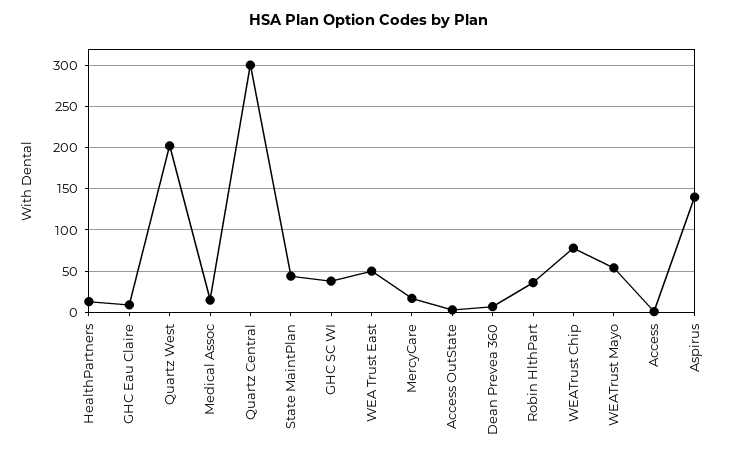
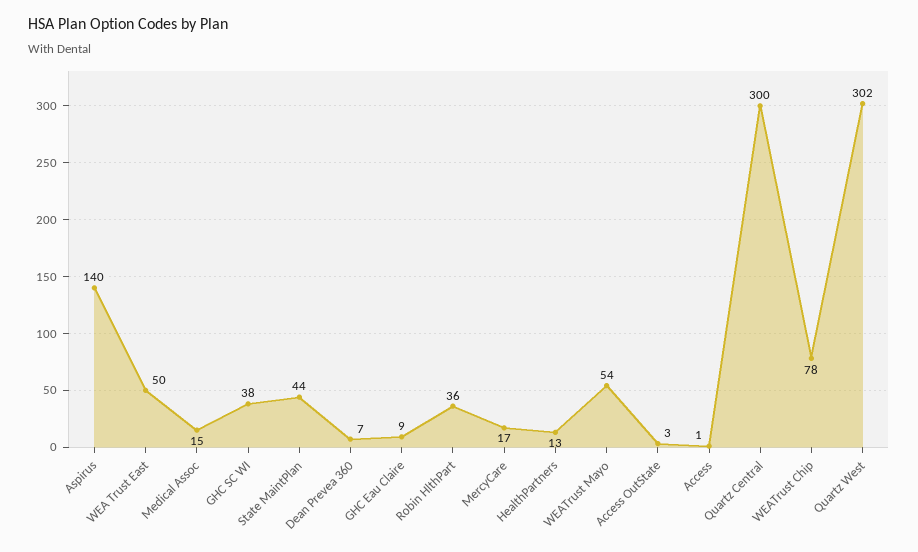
Quartz West: 200 -> 302

